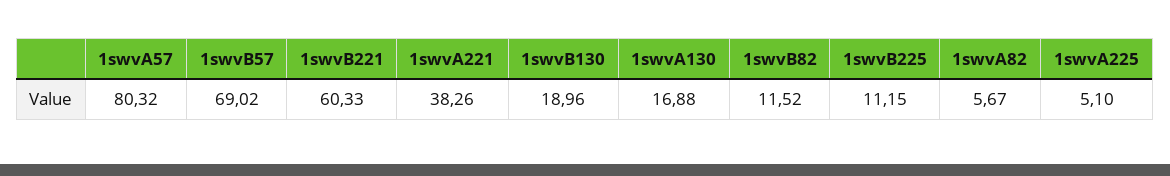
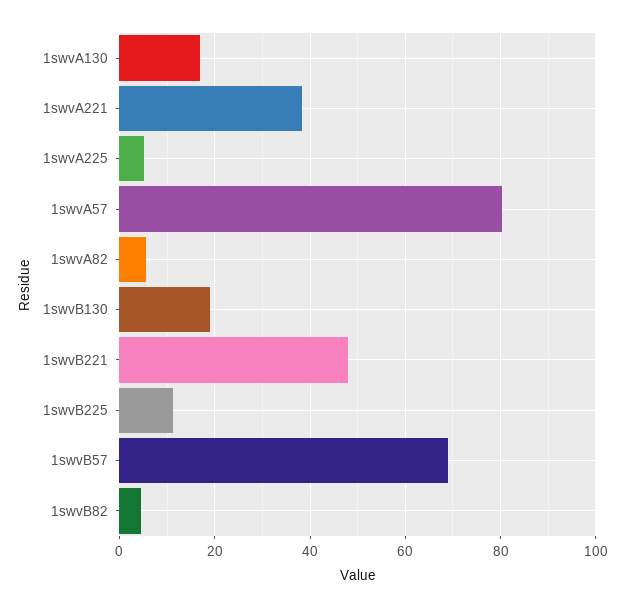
1swvB221: 60.33 -> 48
1swvB82: 11.52 -> 4

